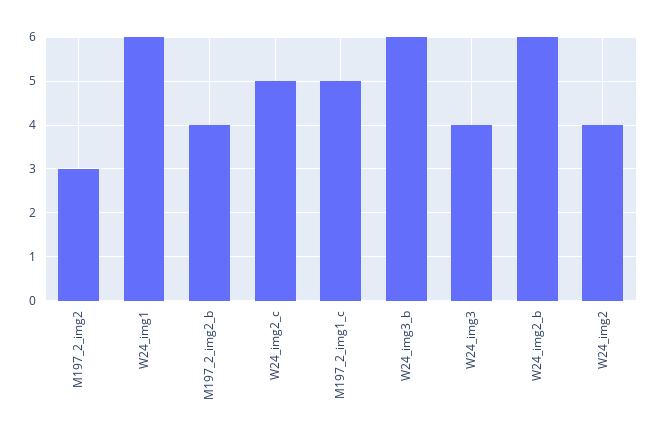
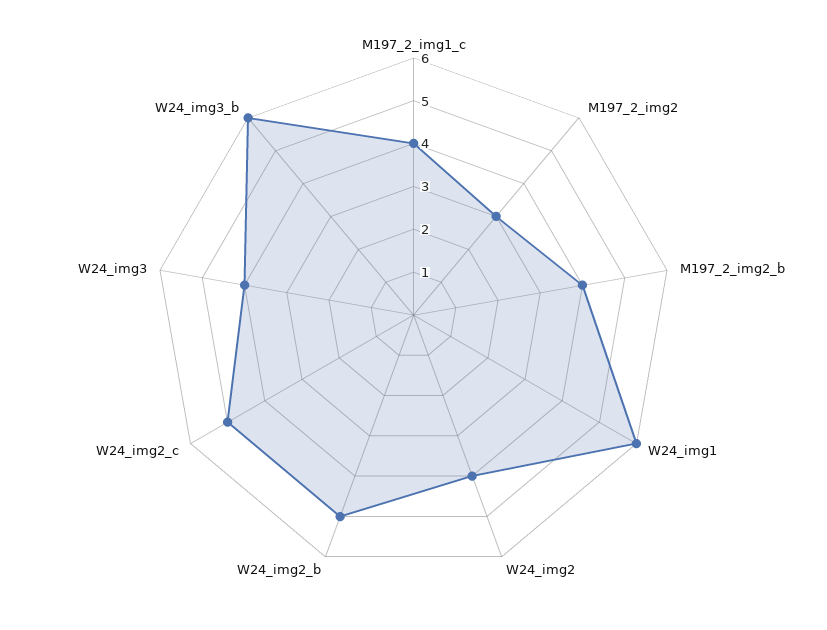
M197_2_img1_c: 5 -> 4
W24_img2_b: 6 -> 5

